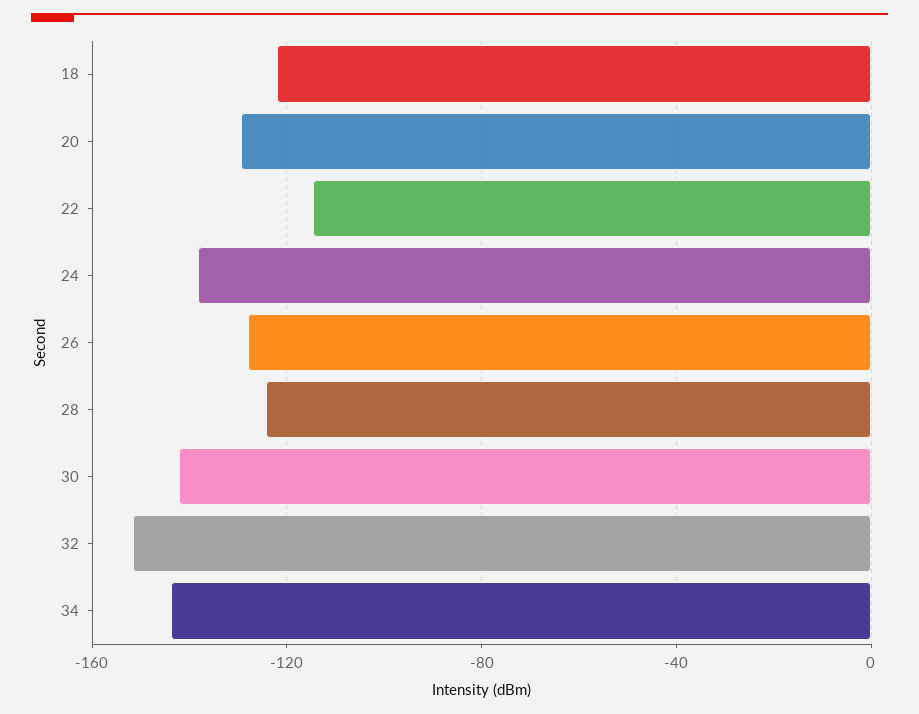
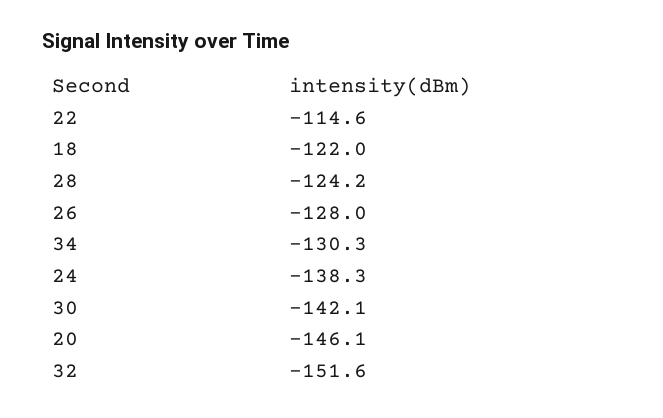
20: -130 -> -146.1
34: -145 -> -130.3

